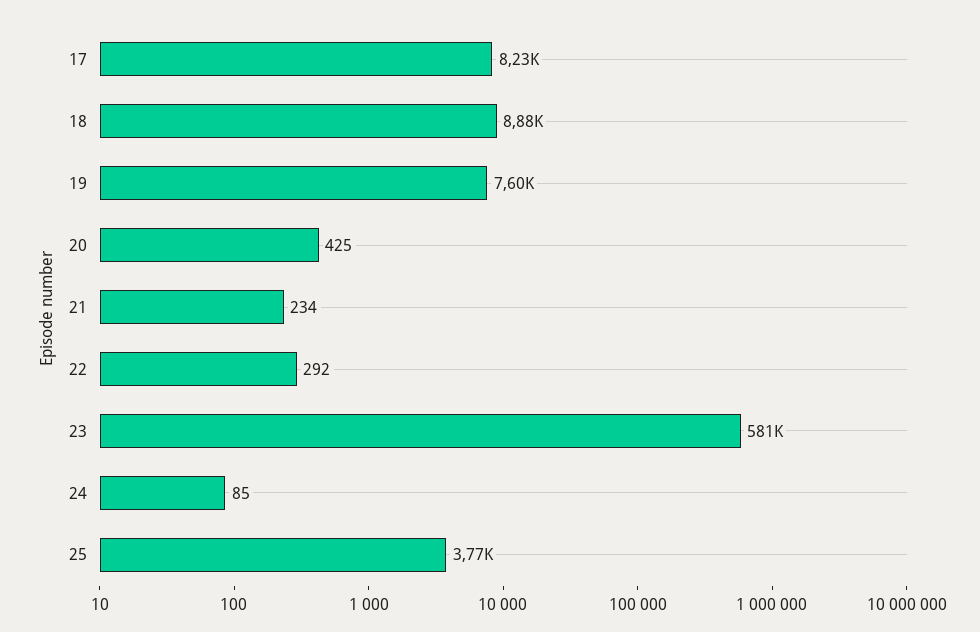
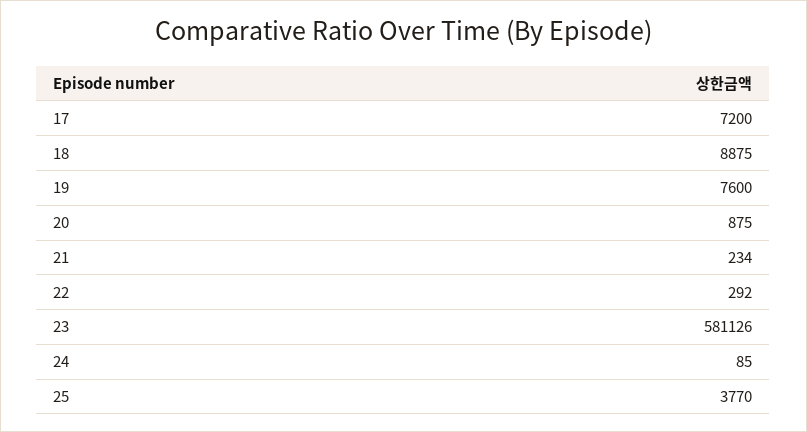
17: 8230 -> 7200
20: 425 -> 875

